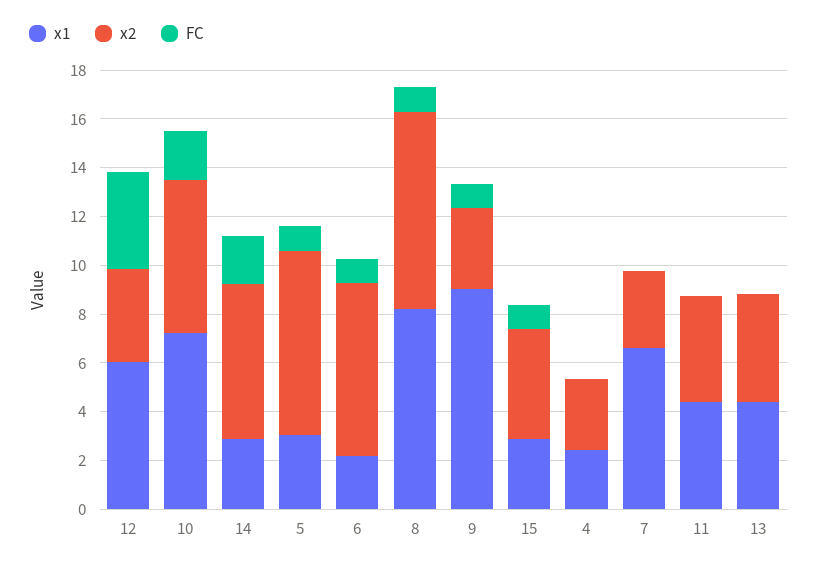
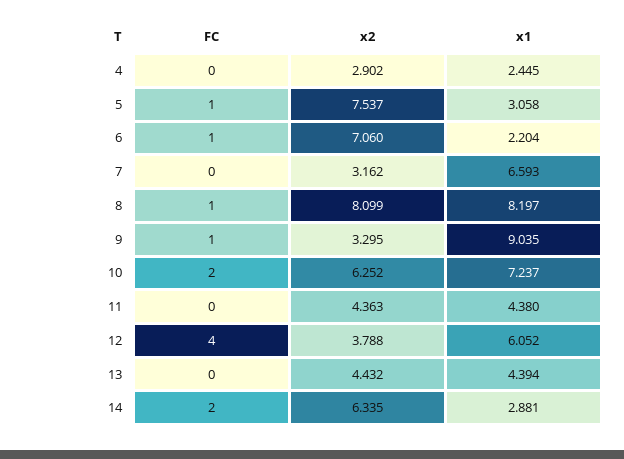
x1, 15: 3 -> none
x2, 15: 4.5 -> none
FC, 15: 1 -> none

